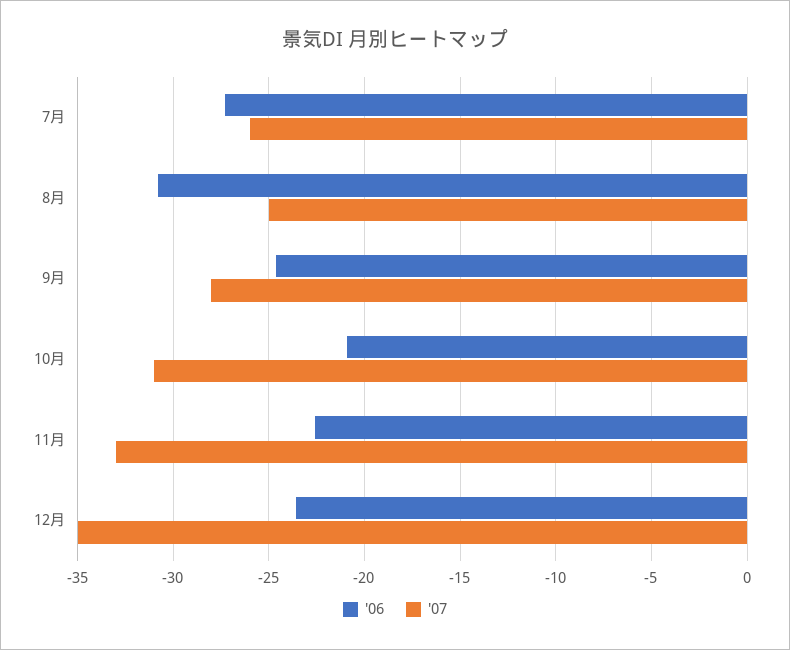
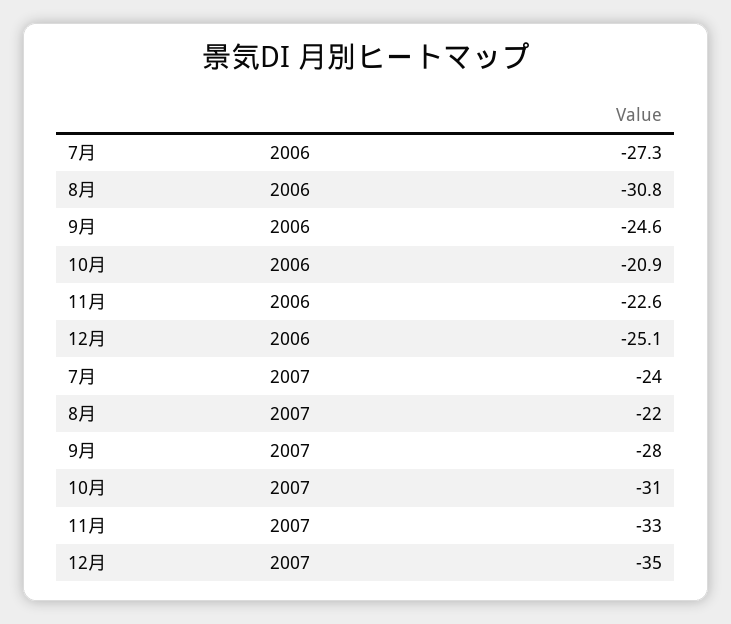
'07, 7月: -26 -> -24
'07, 8月: -25 -> -22
'06, 12月: -23.5 -> -25.1

